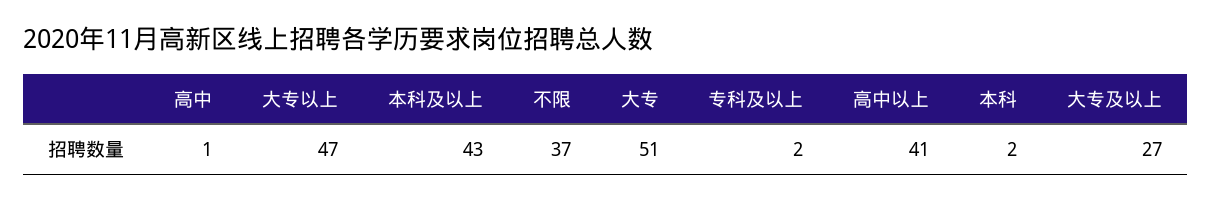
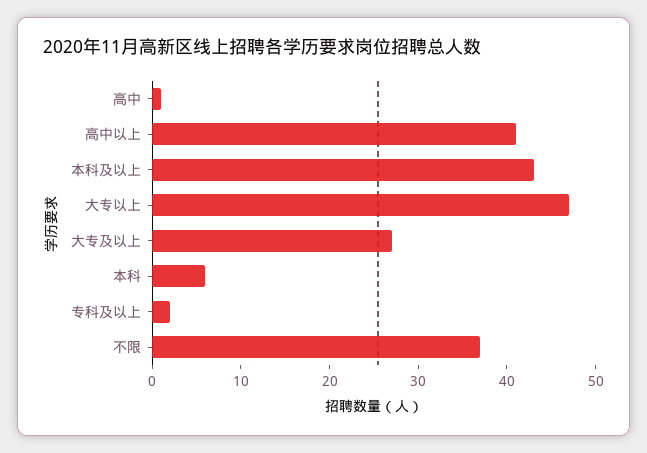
大专: 51 -> none
本科: 2 -> 6

